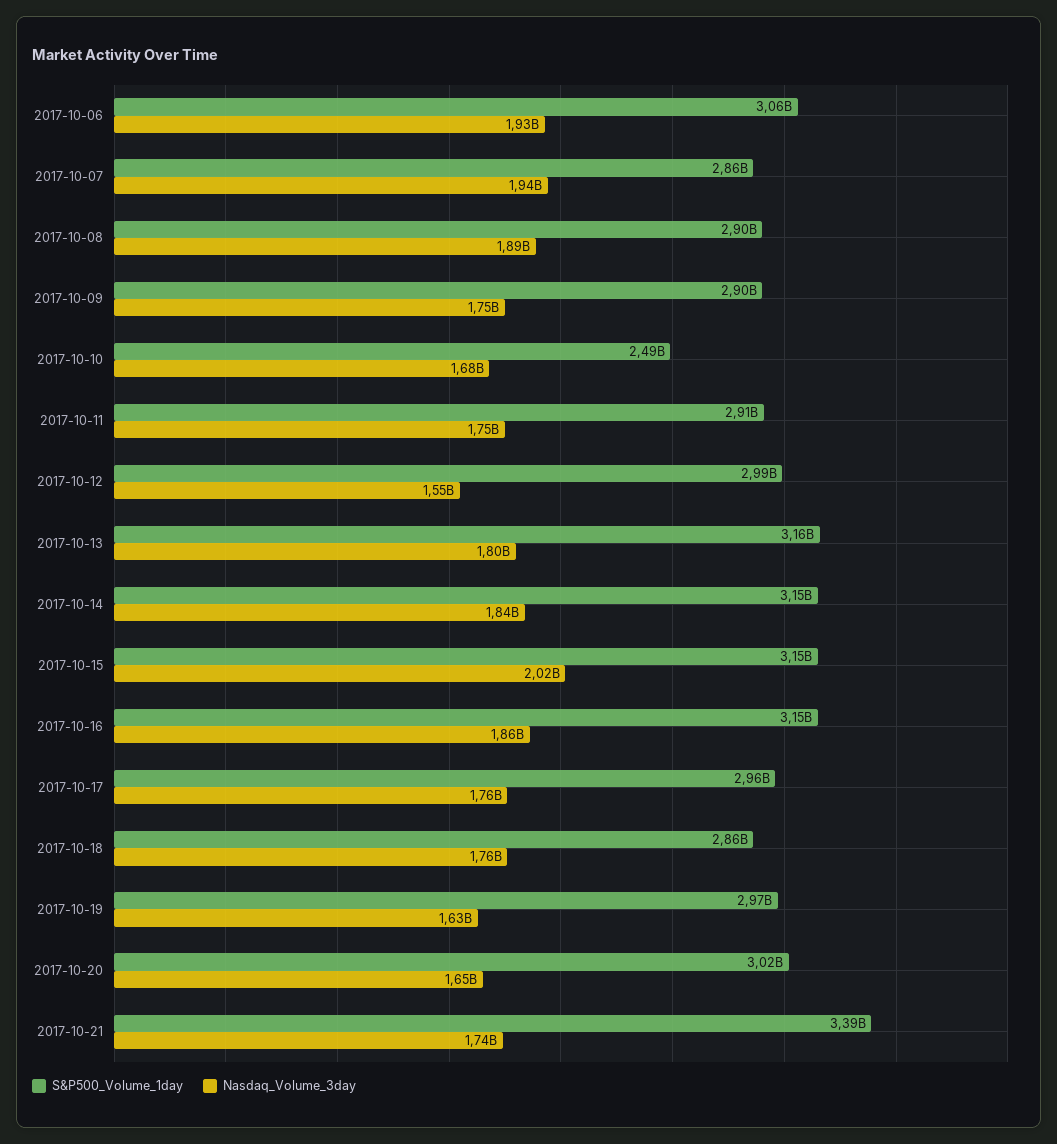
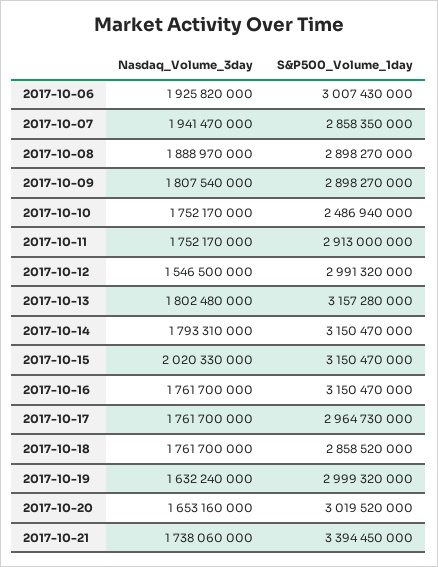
S&P500_Volume_1day, 2017-10-06: 3060000000 -> 3007430000
Nasdaq_Volume_3day, 2017-10-09: 1750000000 -> 1807540000
Nasdaq_Volume_3day, 2017-10-10: 1680000000 -> 1752170000
Nasdaq_Volume_3day, 2017-10-14: 1840000000 -> 1793310000
Nasdaq_Volume_3day, 2017-10-16: 1860000000 -> 1761700000
S&P500_Volume_1day, 2017-10-19: 2970000000 -> 2999320000

